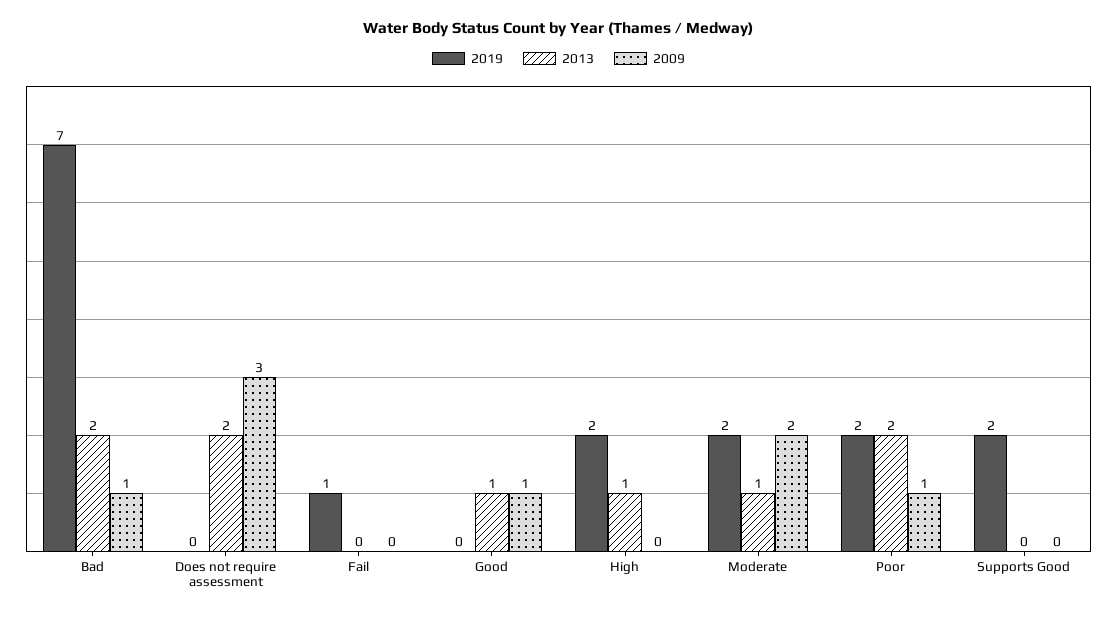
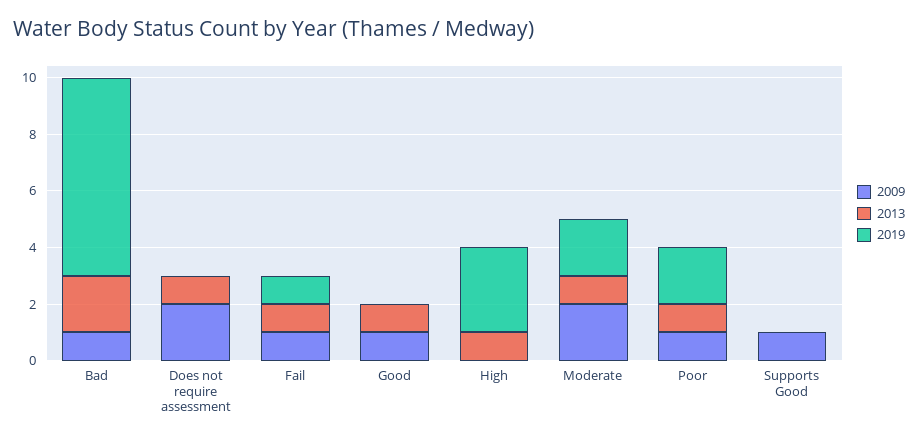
2013, Does not require assessment: 2 -> 1
2009, Does not require assessment: 3 -> 2
2013, Fail: 0 -> 1
2009, Fail: 0 -> 1
2019, High: 2 -> 3
2013, Poor: 2 -> 1
2019, Supports Good: 2 -> 0
2009, Supports Good: 0 -> 1

